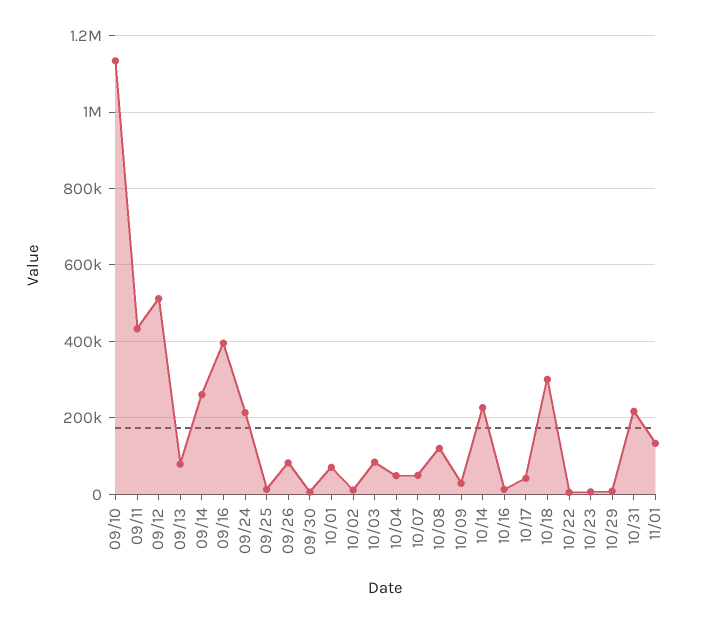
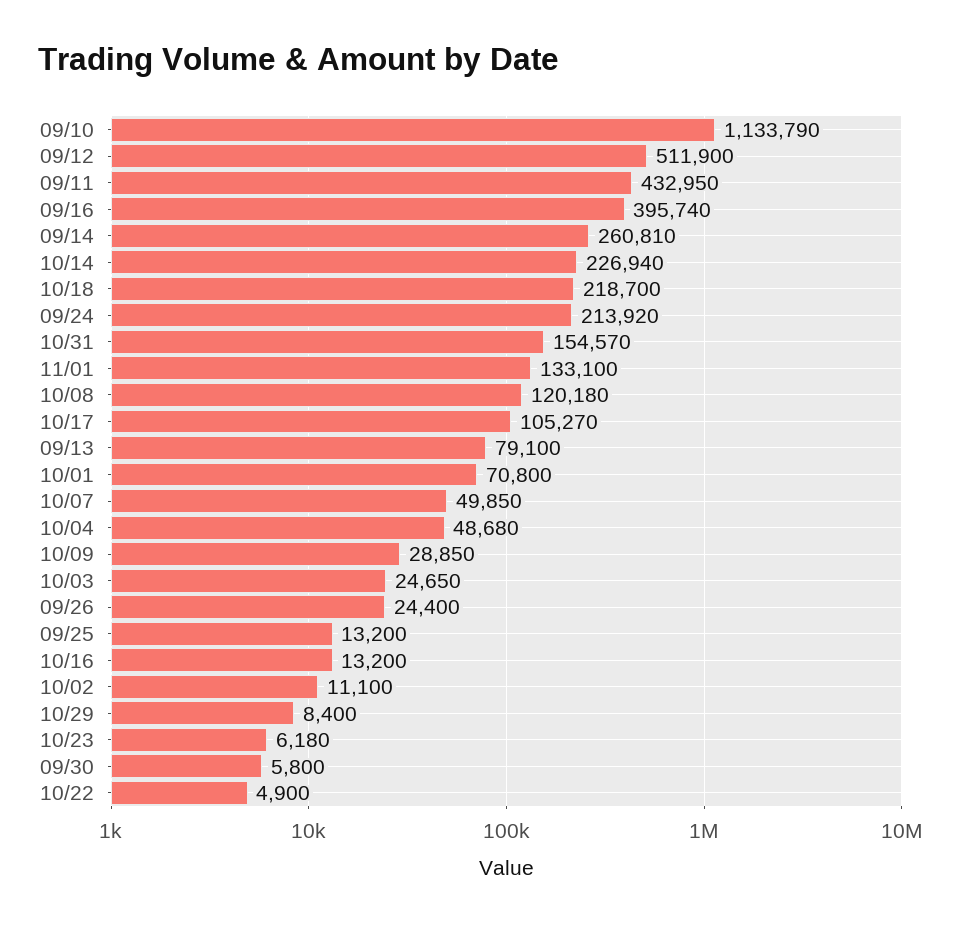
09/26: 80000 -> 24400
10/03: 80000 -> 24650
10/17: 40000 -> 105270
10/18: 300000 -> 218700
10/31: 220000 -> 154570

